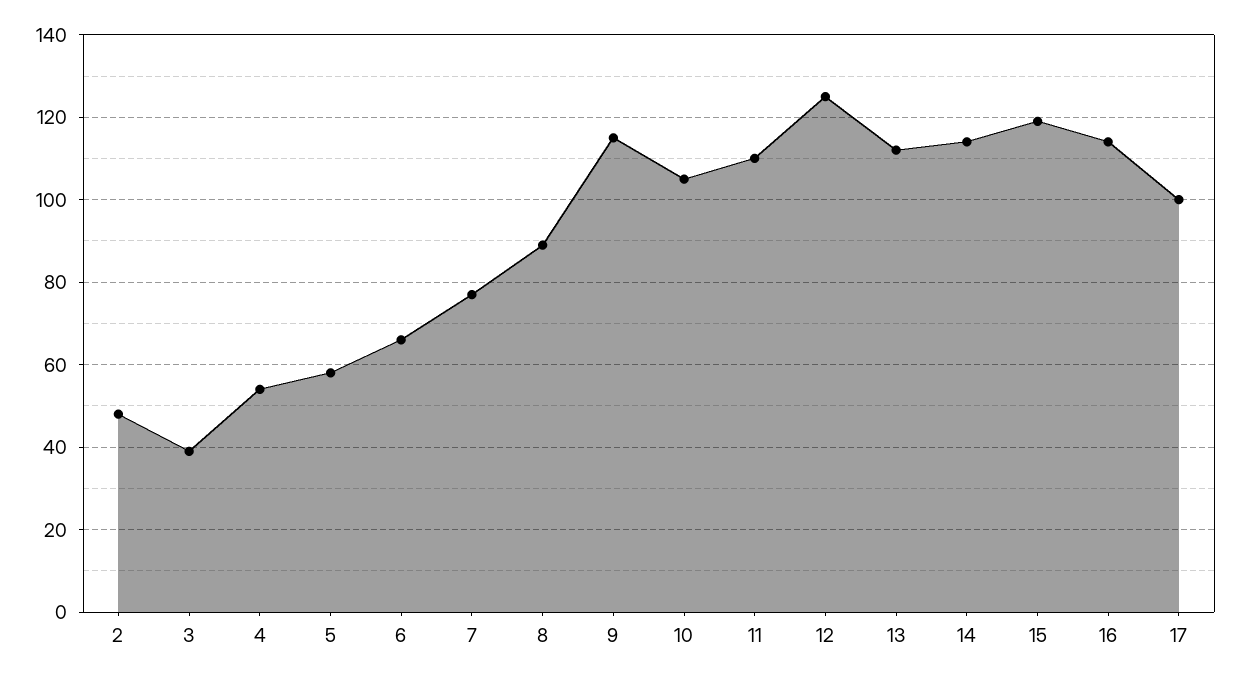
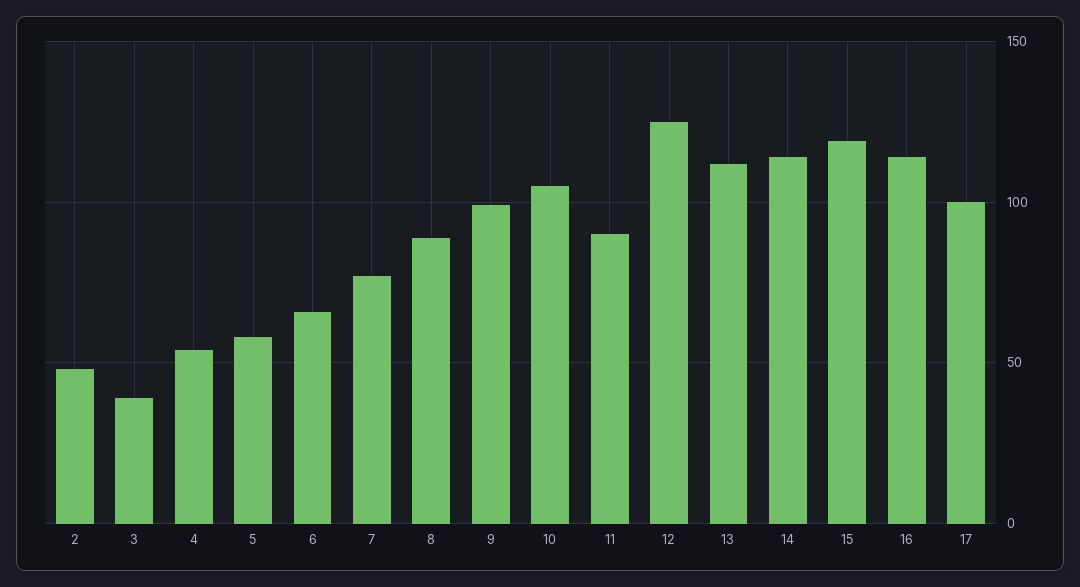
9: 115 -> 100
11: 110 -> 90

